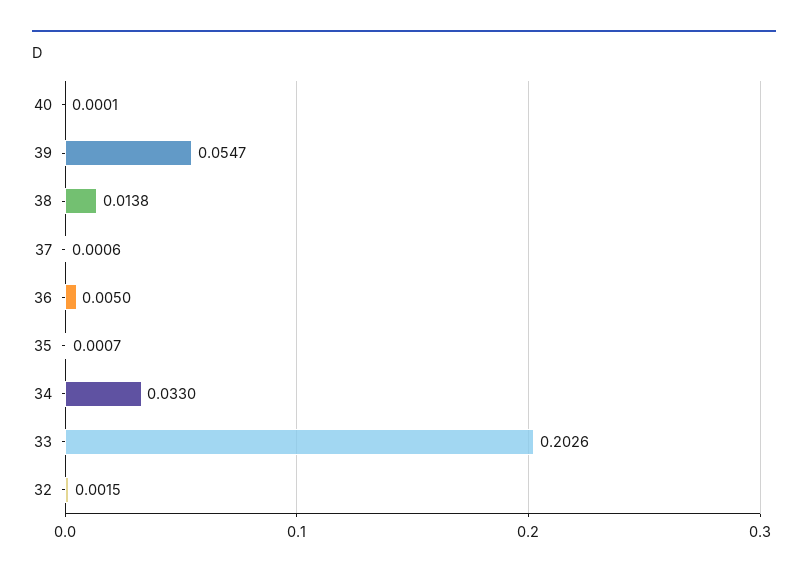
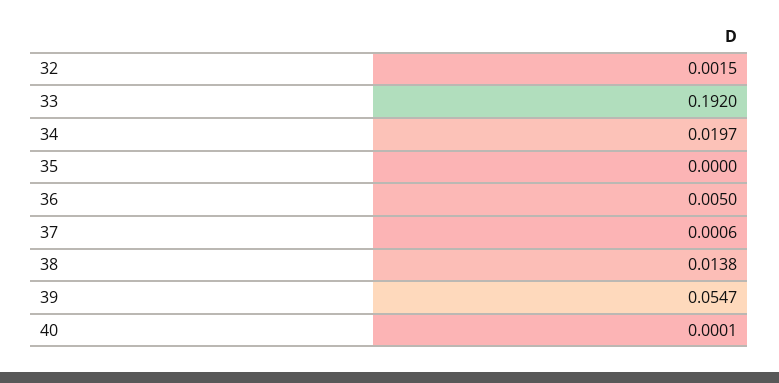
35: 0.0007 -> 0
34: 0.033 -> 0.0197
33: 0.2026 -> 0.192

